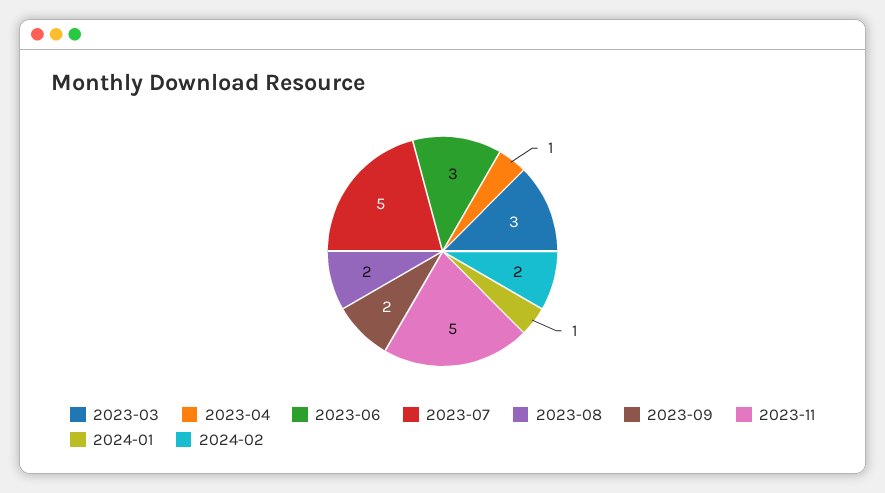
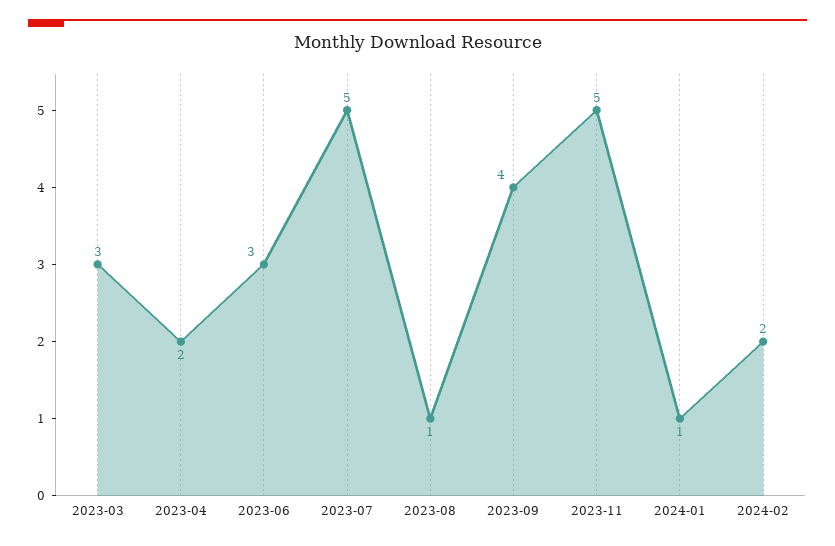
2023-04: 1 -> 2
2023-08: 2 -> 1
2023-09: 2 -> 4

